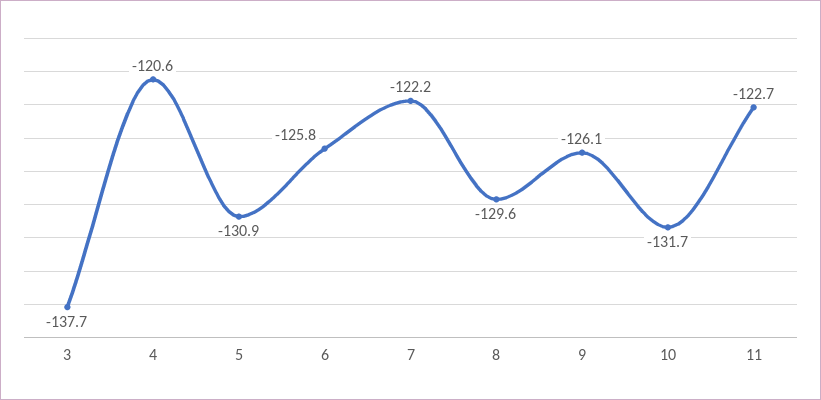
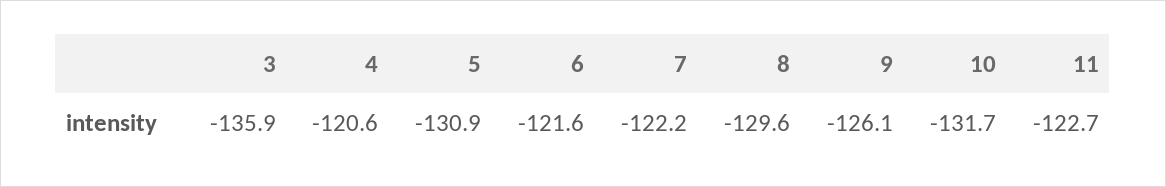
3: -137.7 -> -135.9
6: -125.8 -> -121.6

